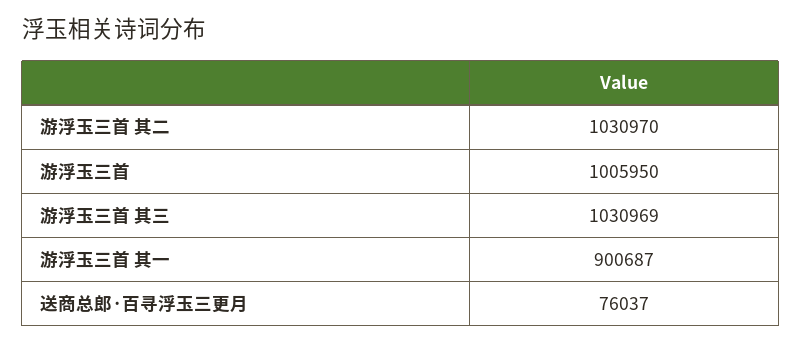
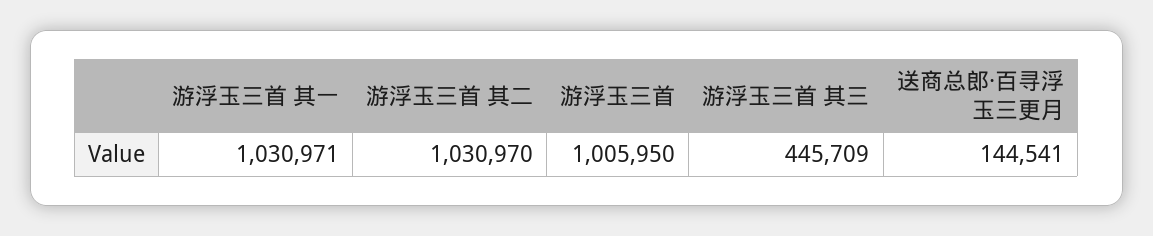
游浮玉三首 其三: 1030969 -> 445709
游浮玉三首 其一: 900687 -> 1030971
送商总郎·百寻浮玉三更月: 76037 -> 144541

